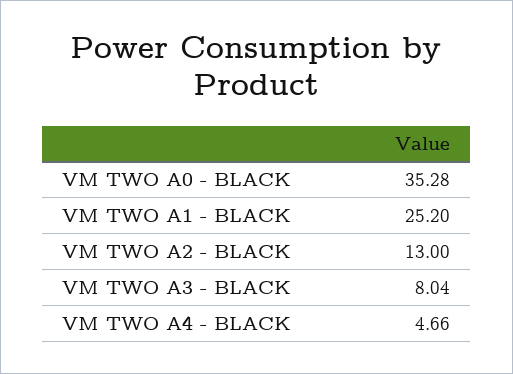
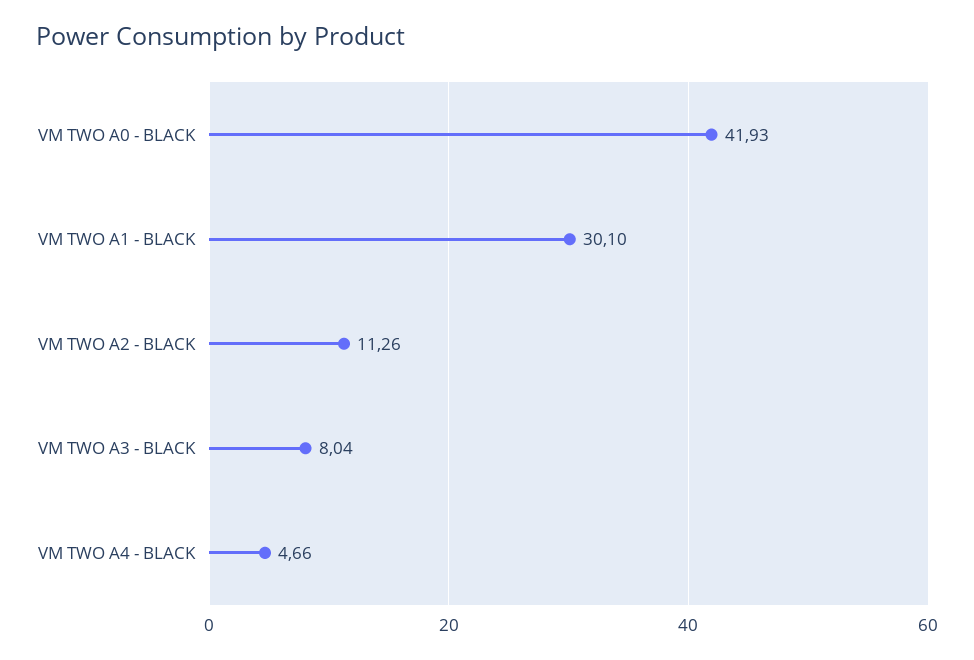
VM TWO A0 - BLACK: 35.28 -> 41.93
VM TWO A1 - BLACK: 25.2 -> 30.1
VM TWO A2 - BLACK: 13 -> 11.26

